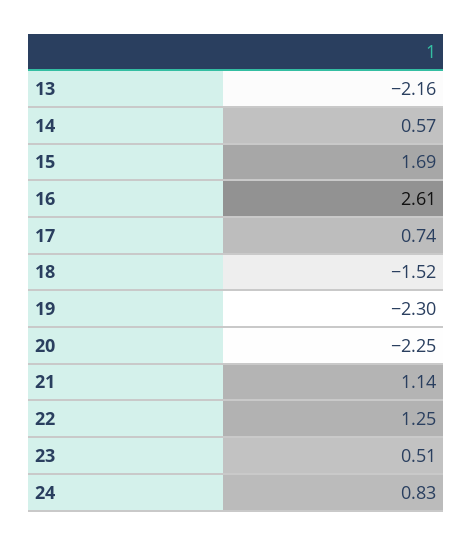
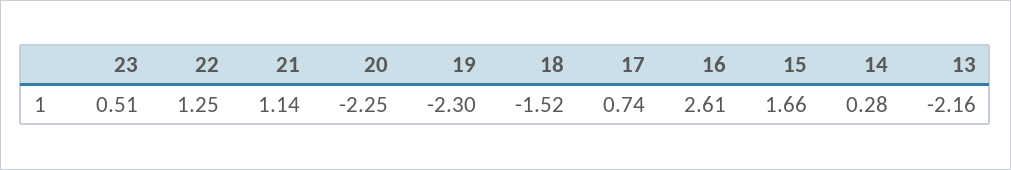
14: 0.57 -> 0.28
15: 1.69 -> 1.66
24: 0.83 -> none

